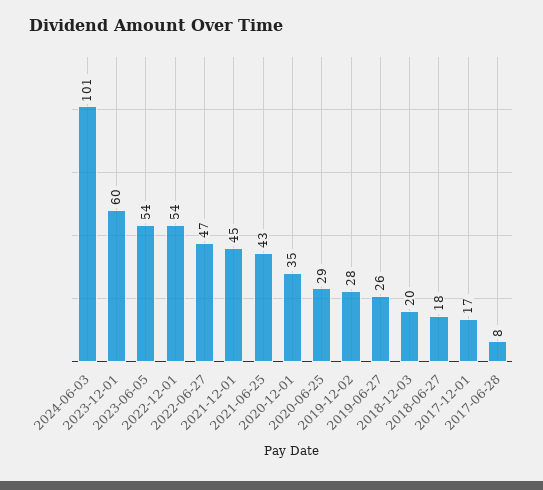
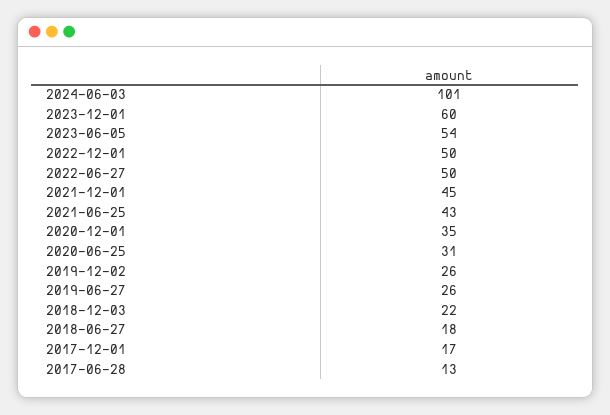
2022-12-01: 54 -> 50
2022-06-27: 47 -> 50
2020-06-25: 29 -> 31
2019-12-02: 28 -> 26
2018-12-03: 20 -> 22
2017-06-28: 8 -> 13

